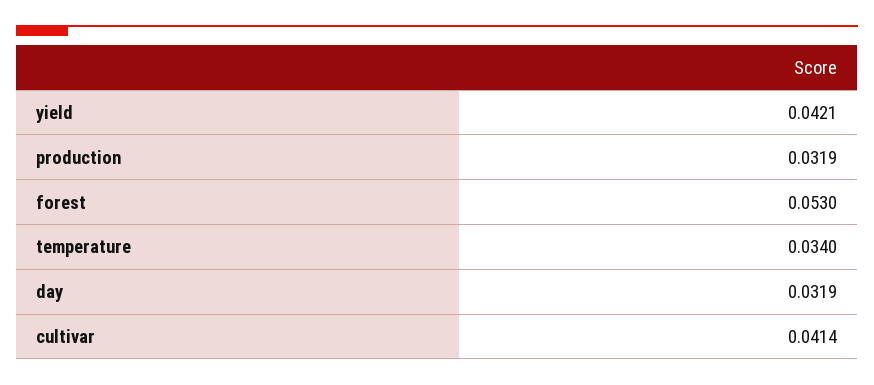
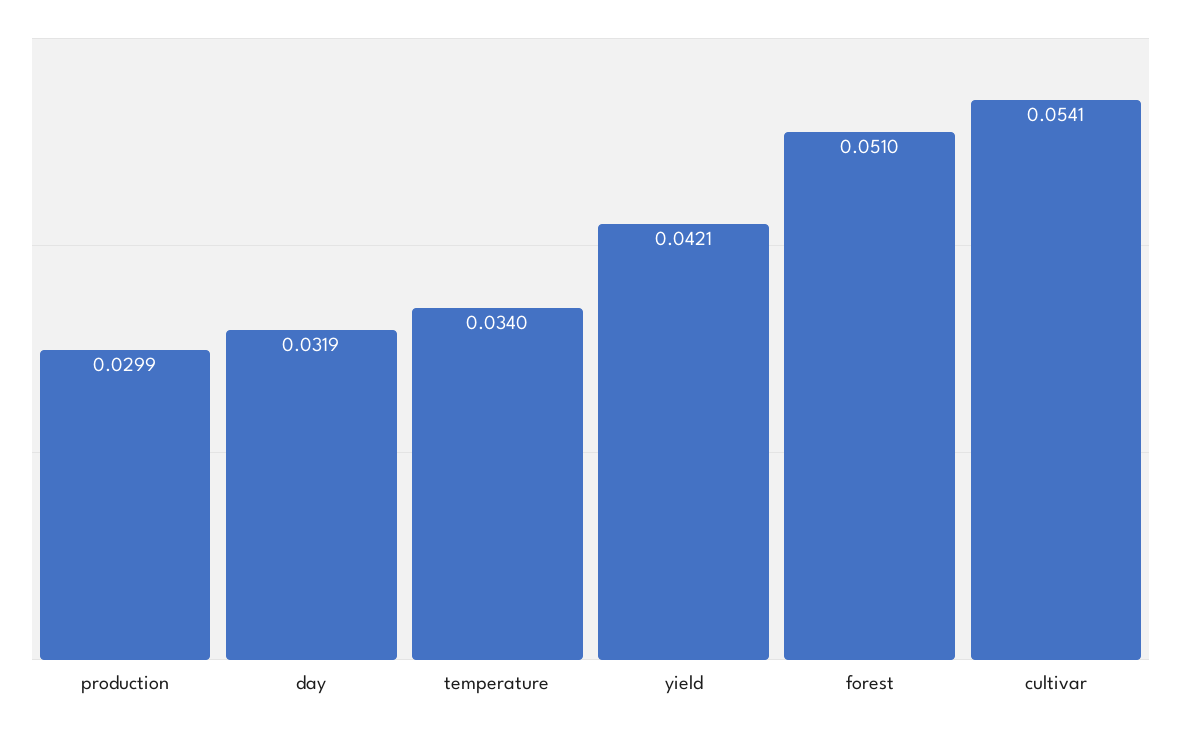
production: 0.0319 -> 0.0299
forest: 0.053 -> 0.051
cultivar: 0.0414 -> 0.0541

